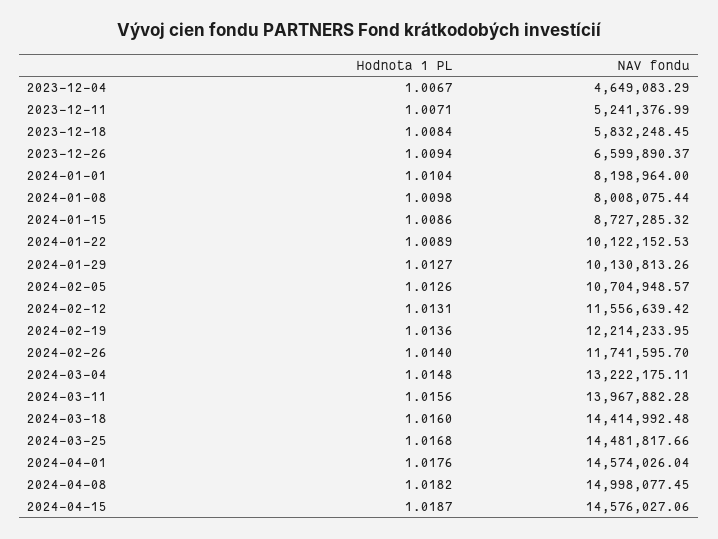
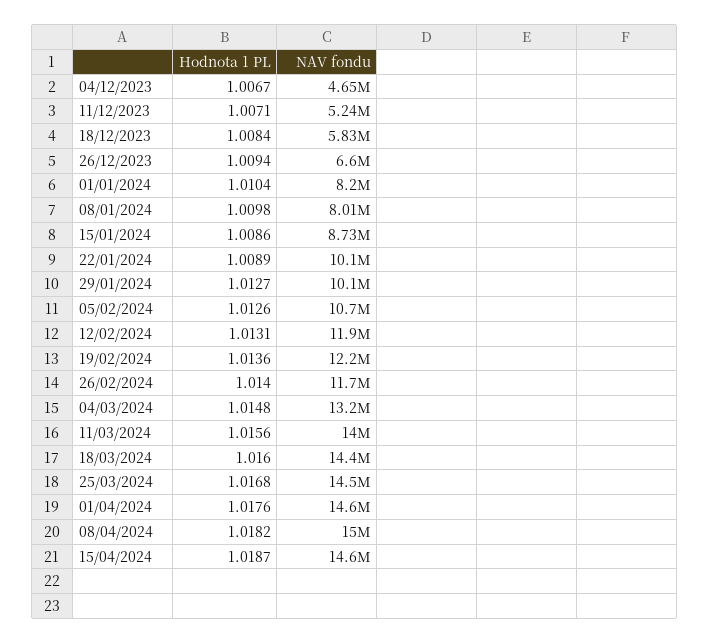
NAV fondu, 2024-02-12: 11556639.42 -> 11900000

